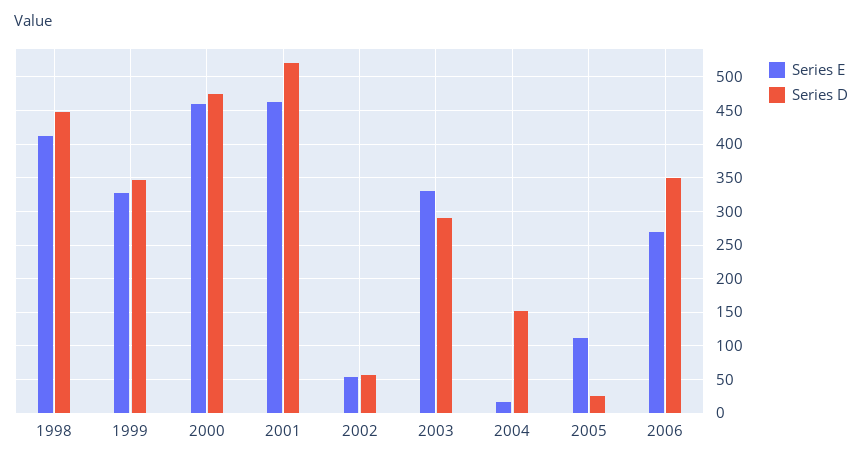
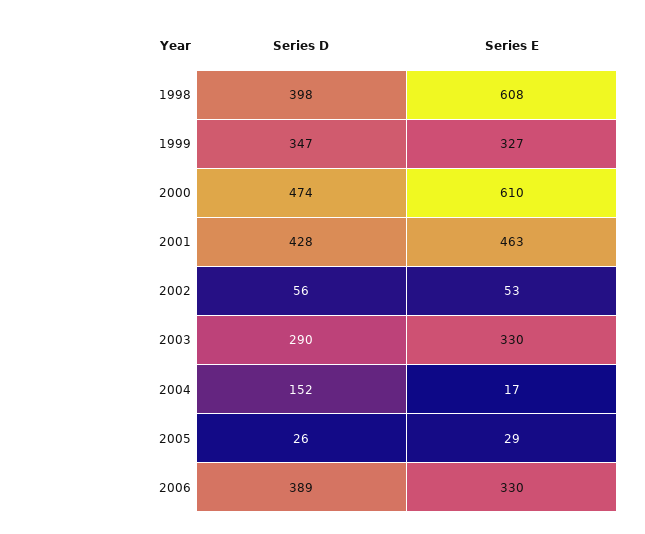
Series E, 1998: 410 -> 608
Series D, 1998: 450 -> 398
Series E, 2000: 460 -> 610
Series D, 2001: 520 -> 428
Series E, 2005: 110 -> 29
Series E, 2006: 270 -> 330
Series D, 2006: 350 -> 389

